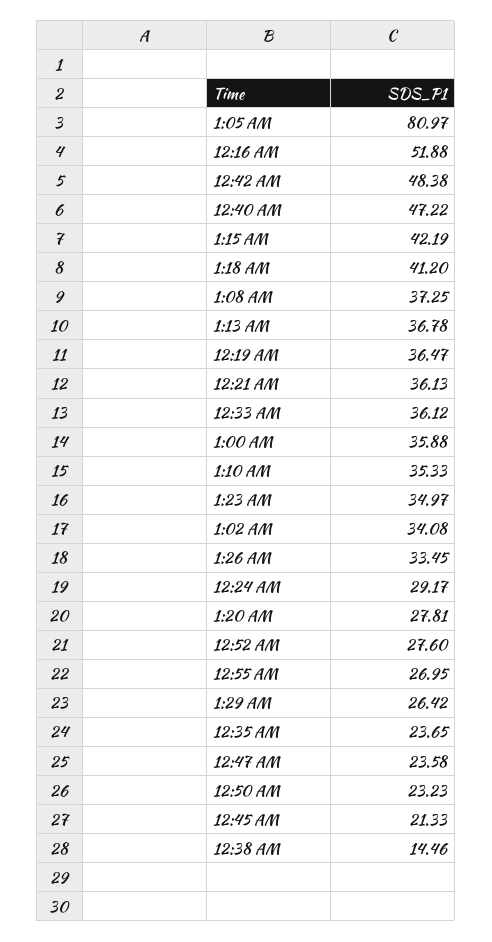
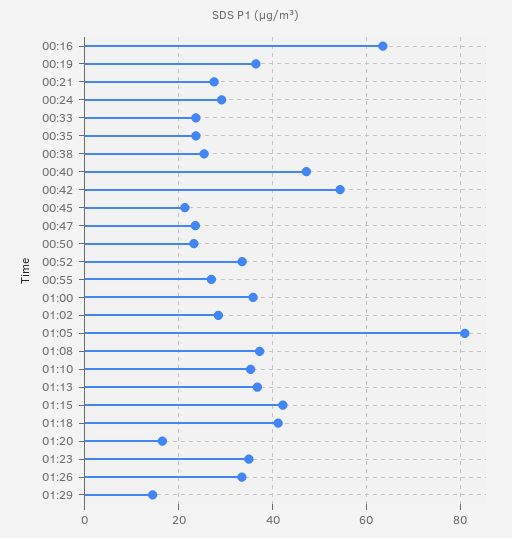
12:16 AM: 51.88 -> 64
12:42 AM: 48.38 -> 54
12:21 AM: 36.13 -> 28
12:33 AM: 36.12 -> 24
1:02 AM: 34.08 -> 28
1:20 AM: 27.81 -> 16
12:52 AM: 27.6 -> 34
1:29 AM: 26.42 -> 14
12:38 AM: 14.46 -> 26

